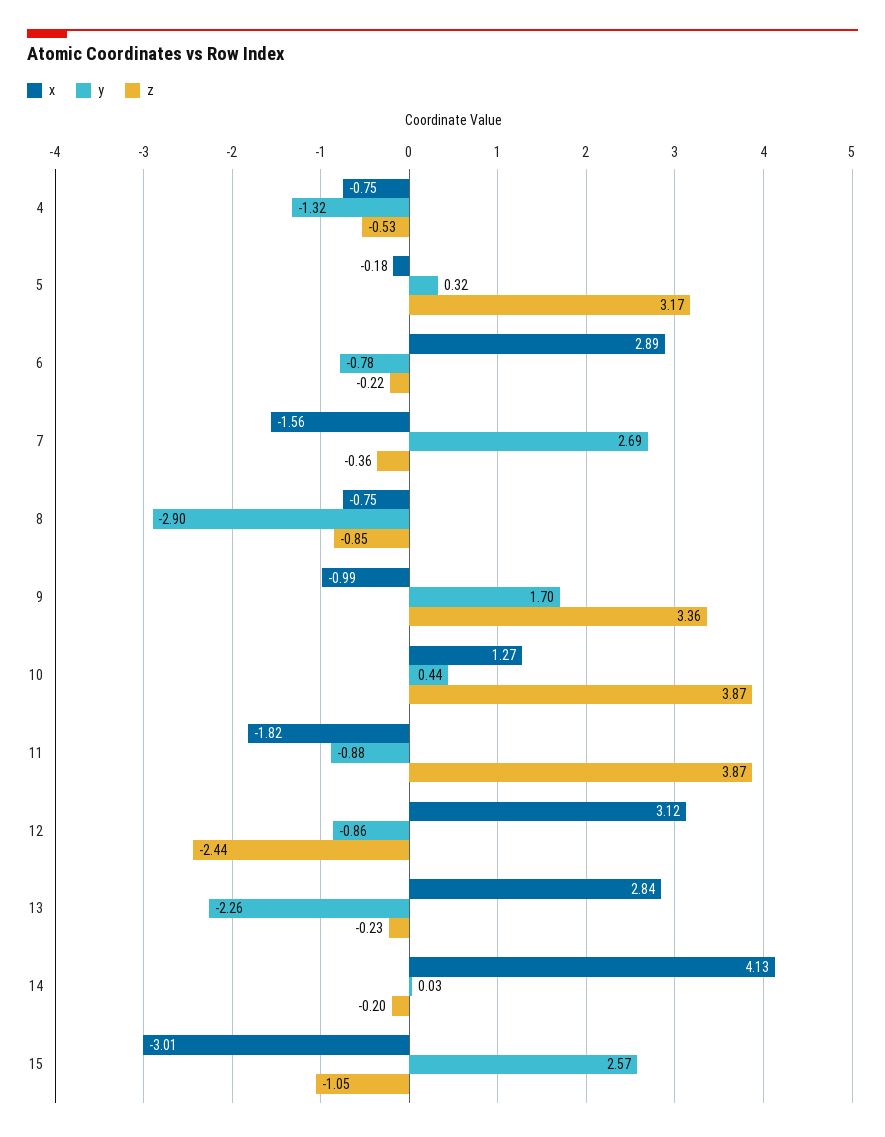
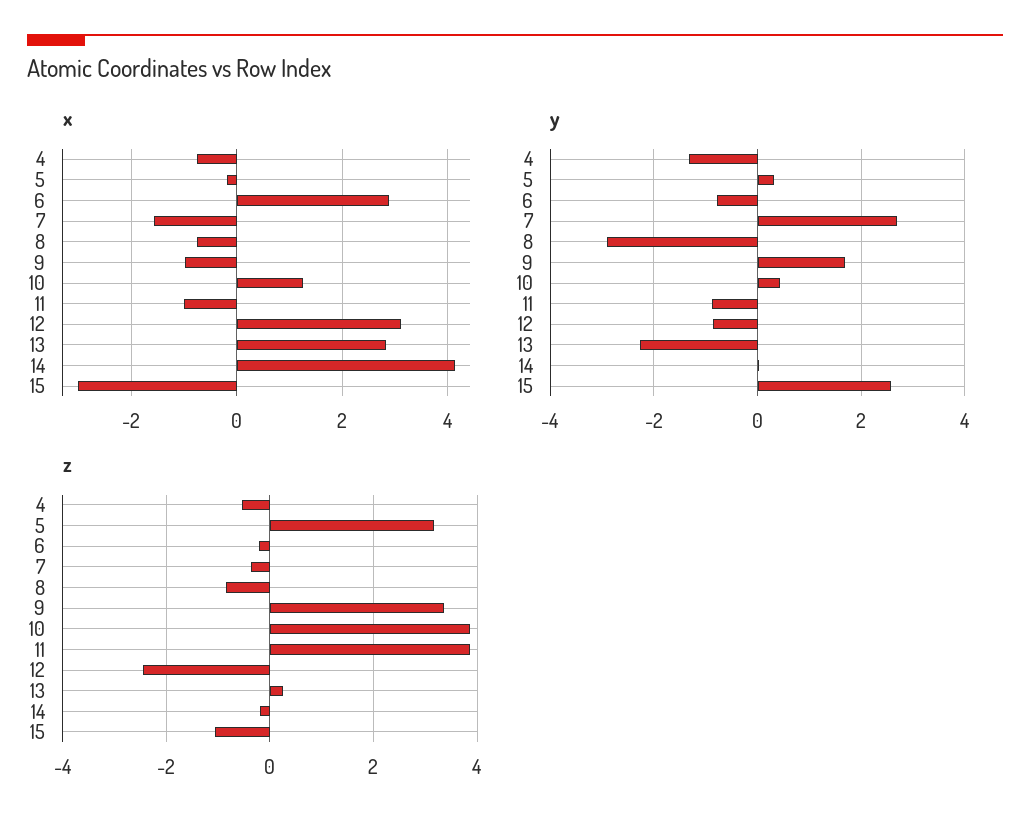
x, 11: -1.82 -> -1
z, 13: -0.23 -> 0.2

